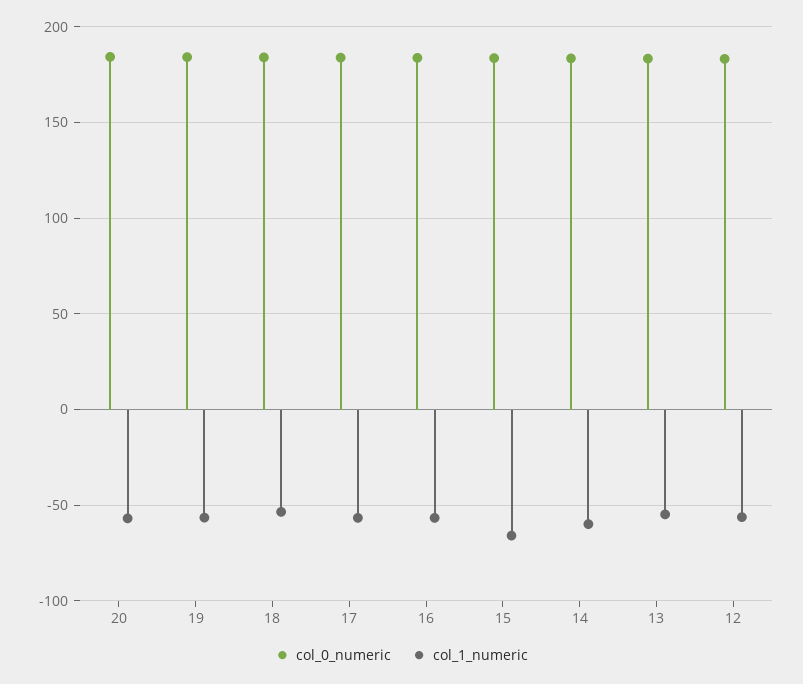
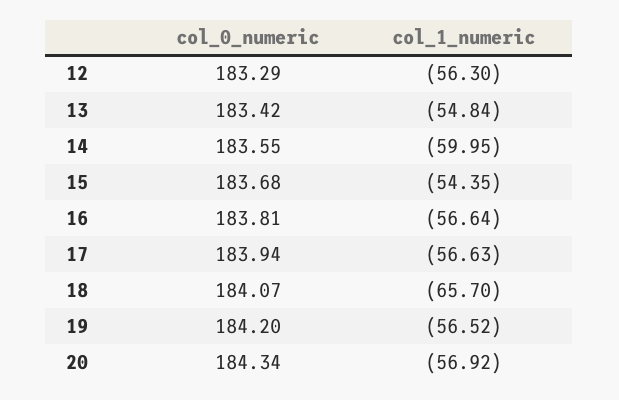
col_1_numeric, 18: -55 -> -65.7
col_1_numeric, 15: -65 -> -54.35

